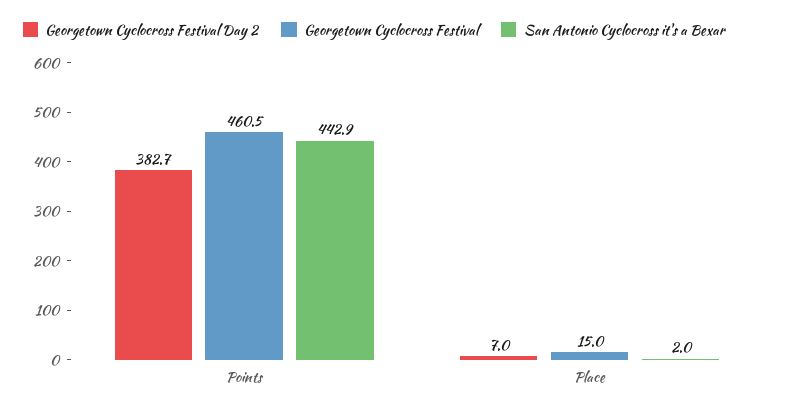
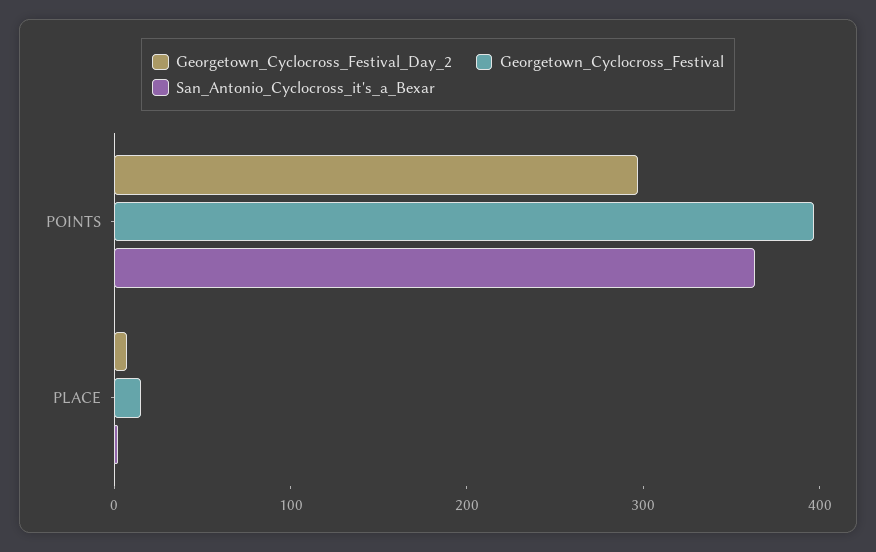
Georgetown Cyclocross Festival Day 2, Points: 382.7 -> 300
Georgetown Cyclocross Festival, Points: 460.5 -> 400
San Antonio Cyclocross it's a Bexar, Points: 442.9 -> 360

